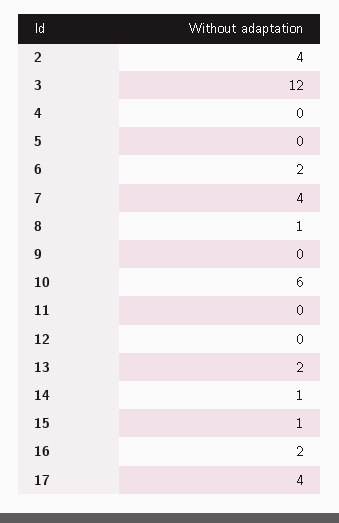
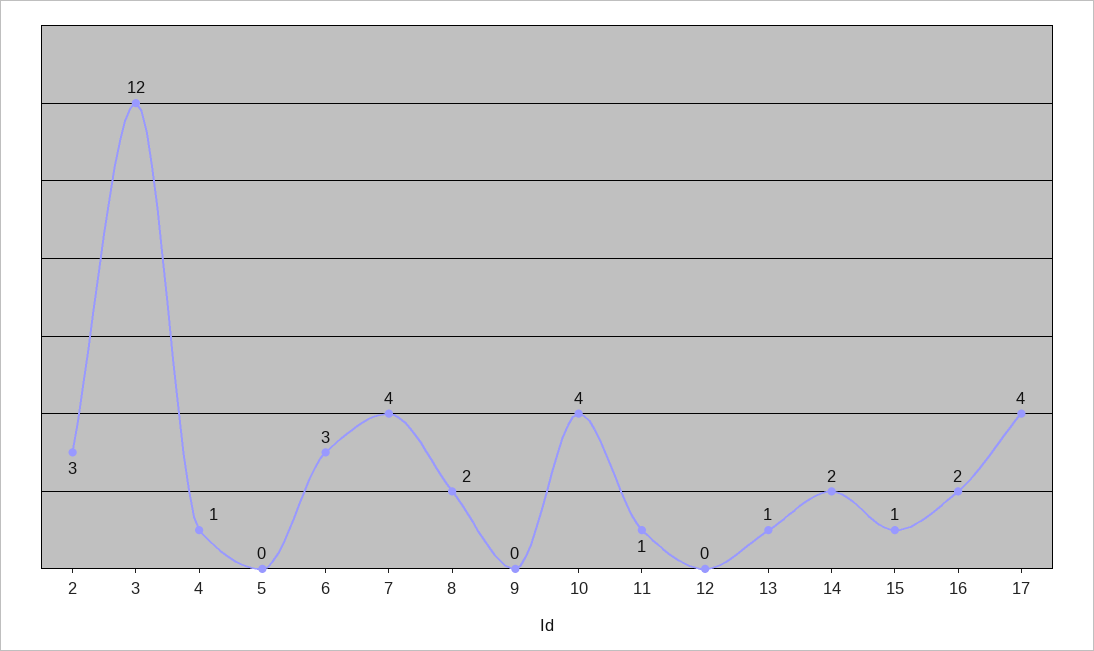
2: 4 -> 3
4: 0 -> 1
6: 2 -> 3
8: 1 -> 2
10: 6 -> 4
11: 0 -> 1
13: 2 -> 1
14: 1 -> 2

